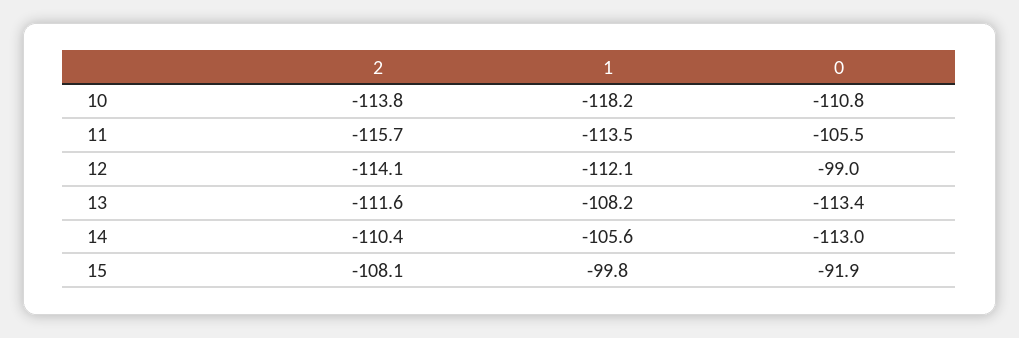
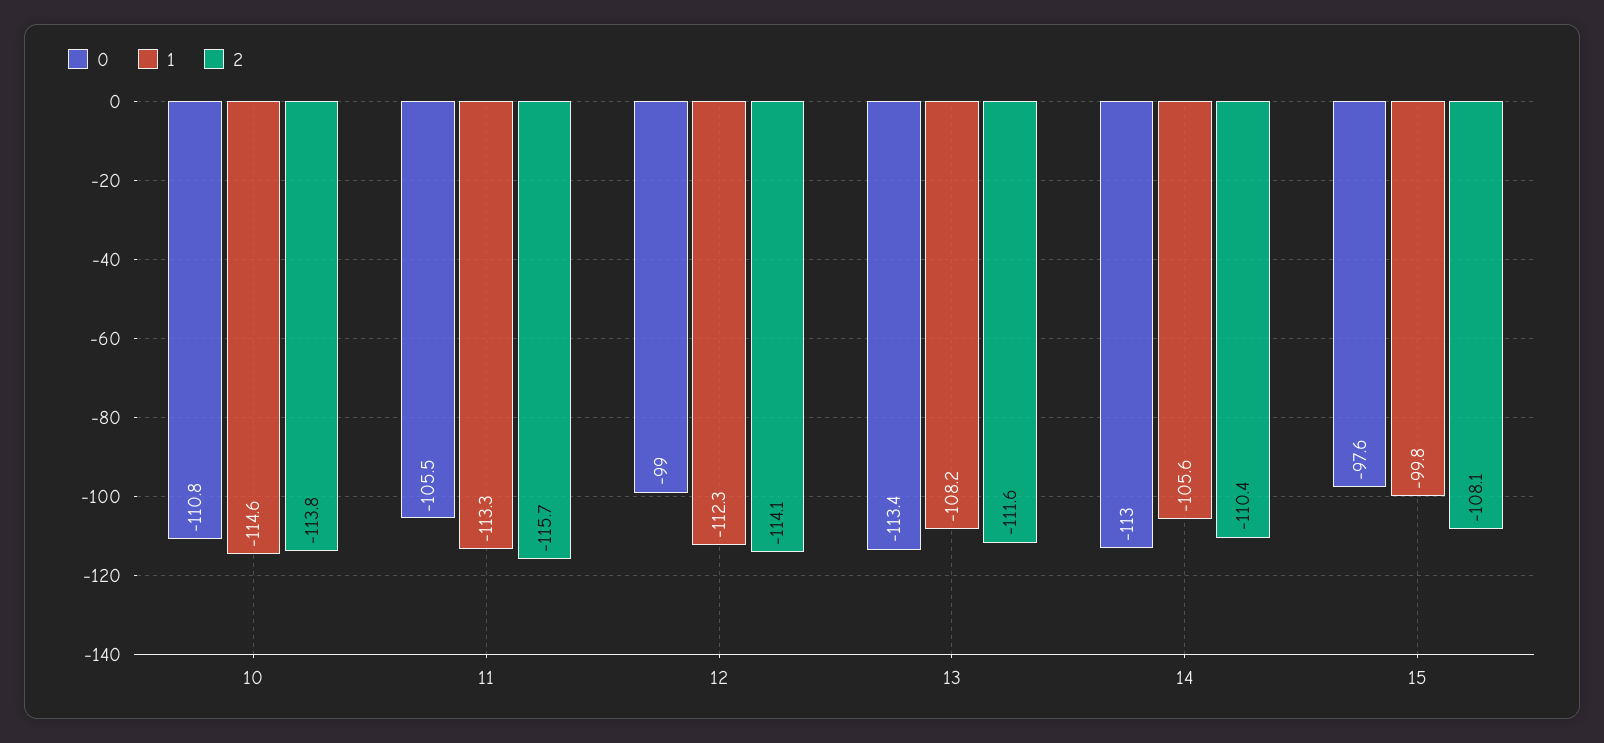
1, 10: -118.2 -> -114.6
1, 11: -113.5 -> -113.3
1, 12: -112.1 -> -112.3
0, 15: -91.9 -> -97.6

